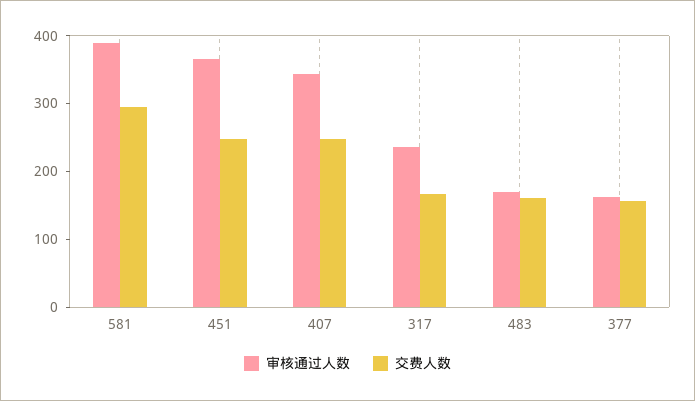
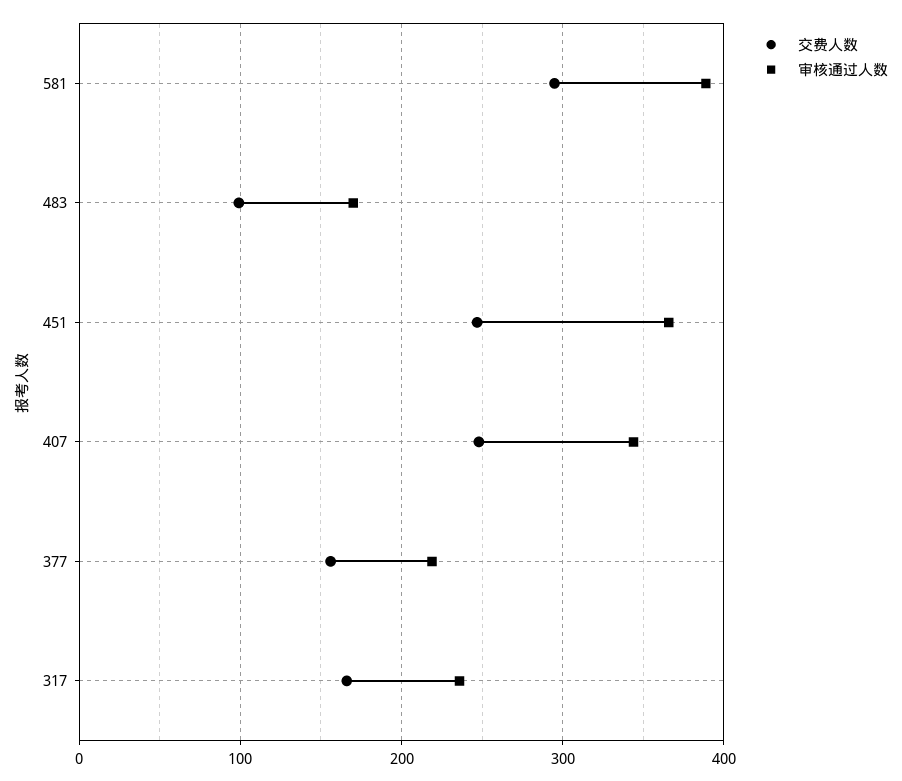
交费人数, 483: 160 -> 100
审核通过人数, 377: 160 -> 220

